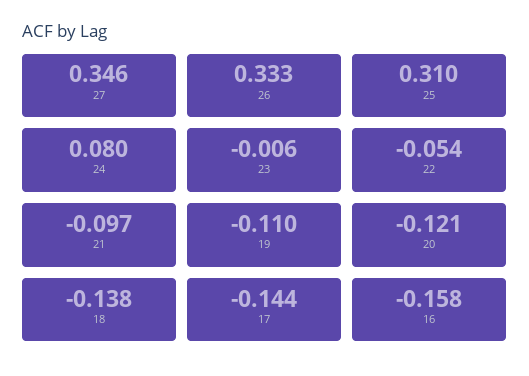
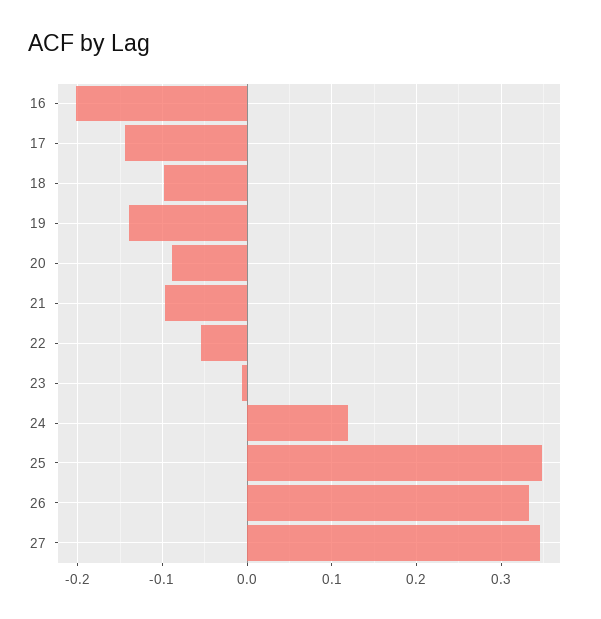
25: 0.31 -> 0.35
24: 0.08 -> 0.12
19: -0.11 -> -0.14
20: -0.121 -> -0.09
18: -0.138 -> -0.1
16: -0.158 -> -0.2

